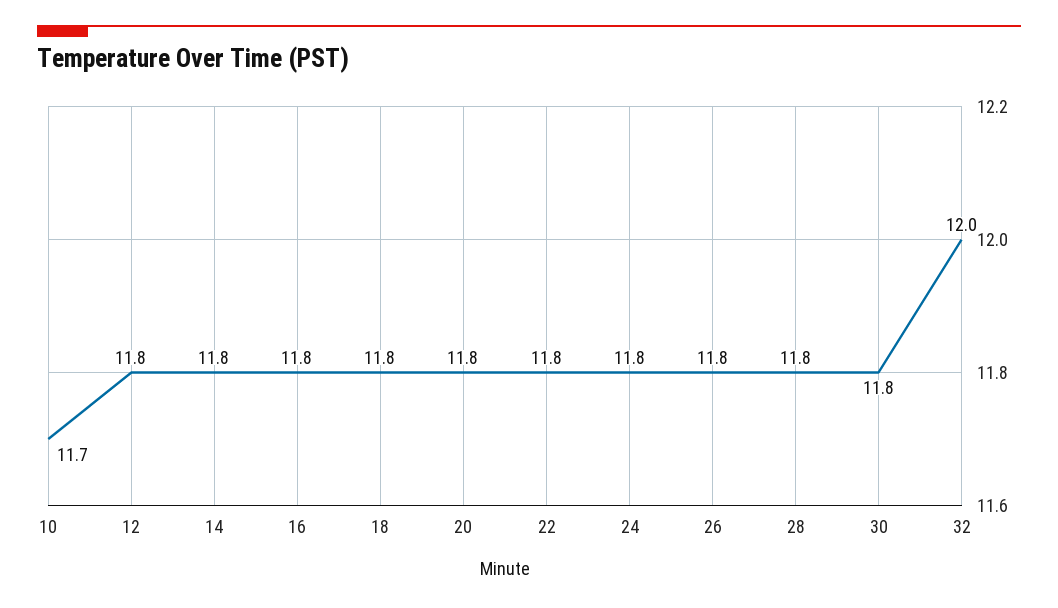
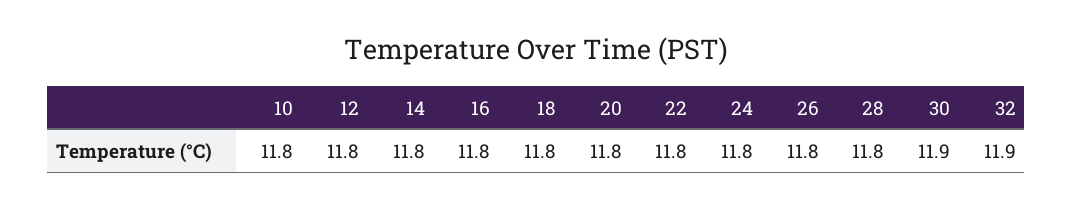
10: 11.7 -> 11.8
30: 11.8 -> 11.9
32: 12 -> 11.9

